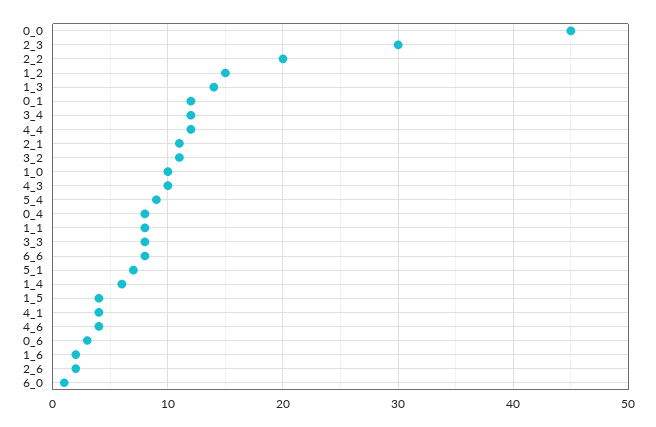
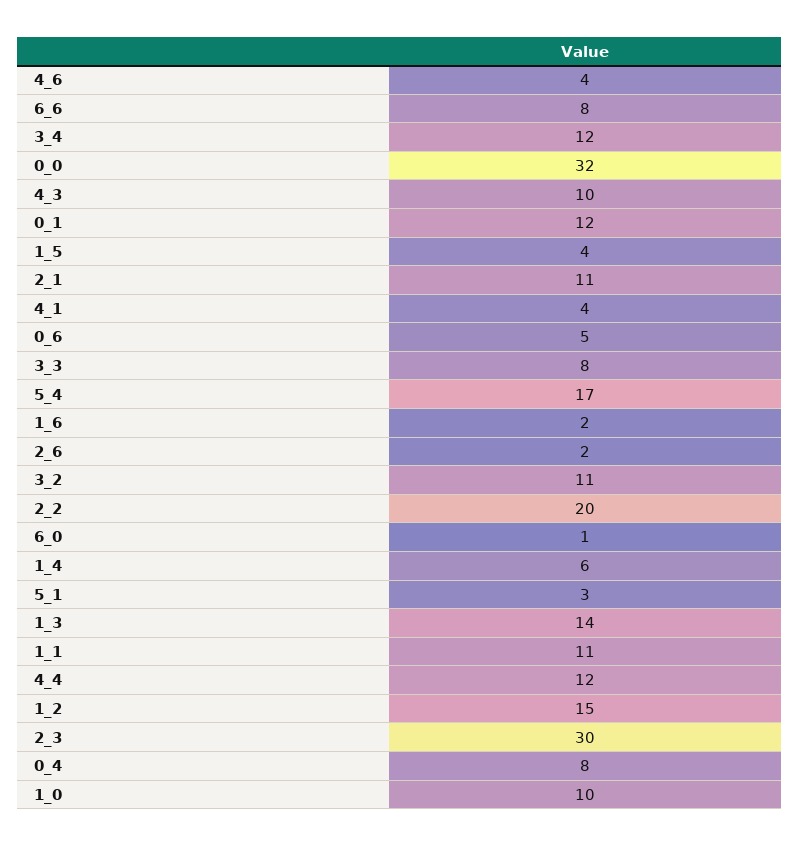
0_0: 45 -> 32
5_4: 9 -> 17
1_1: 8 -> 11
5_1: 7 -> 3
0_6: 3 -> 5

